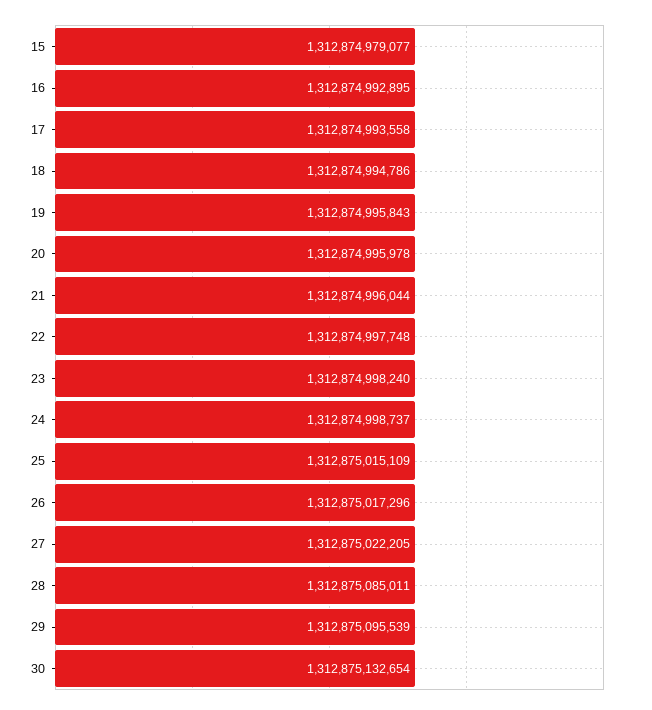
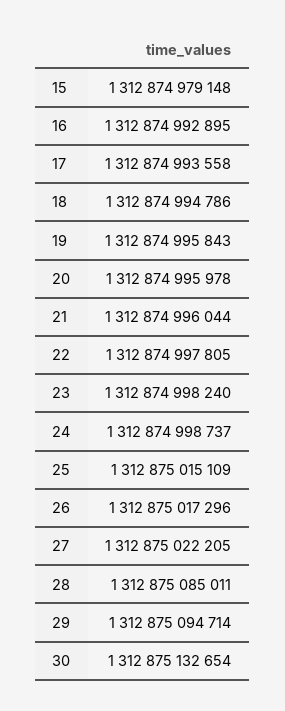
15: 1312874979077 -> 1312874979148
22: 1312874997748 -> 1312874997805
29: 1312875095539 -> 1312875094714

